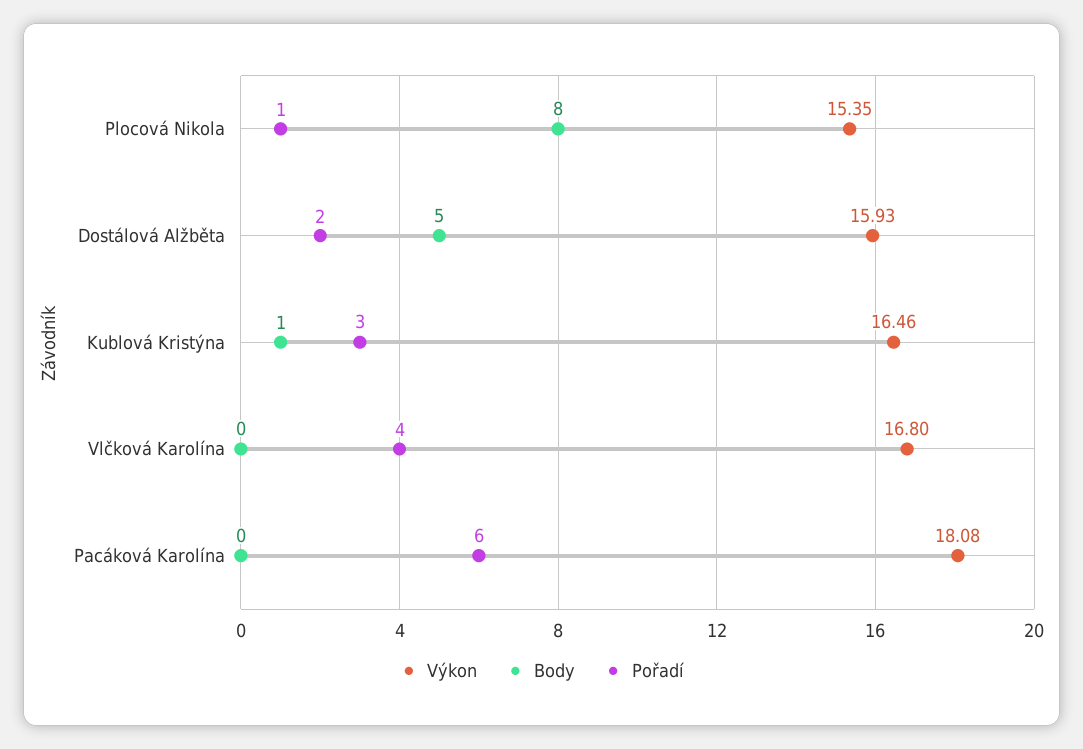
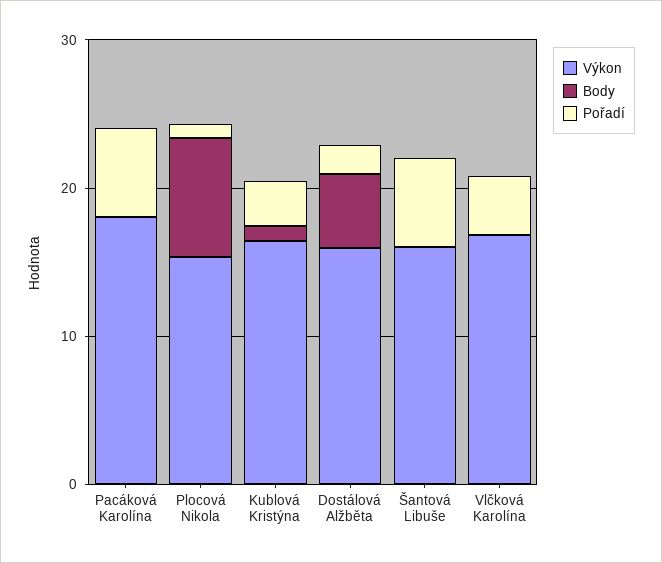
Výkon, Šantová Libuše: none -> 16
Body, Šantová Libuše: none -> 0
Pořadí, Šantová Libuše: none -> 6

